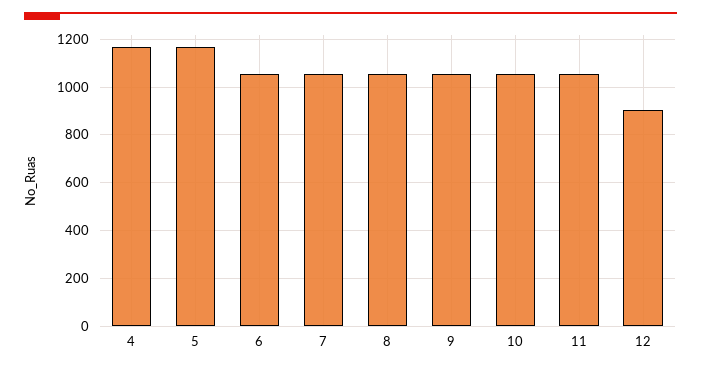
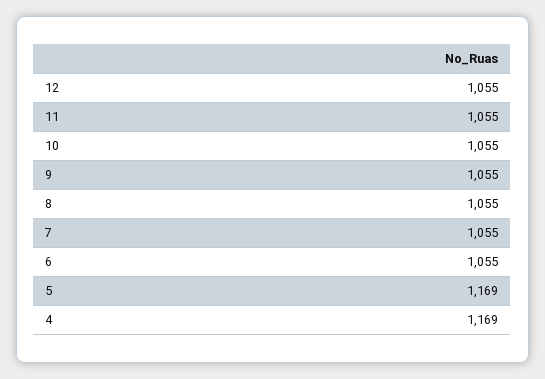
12: 900 -> 1055

